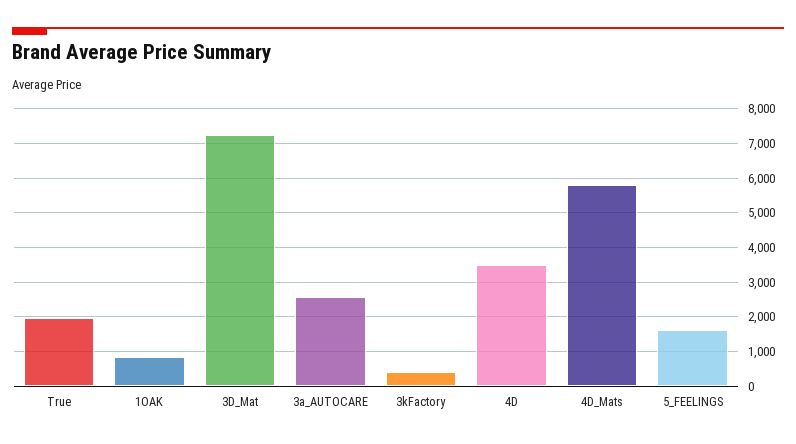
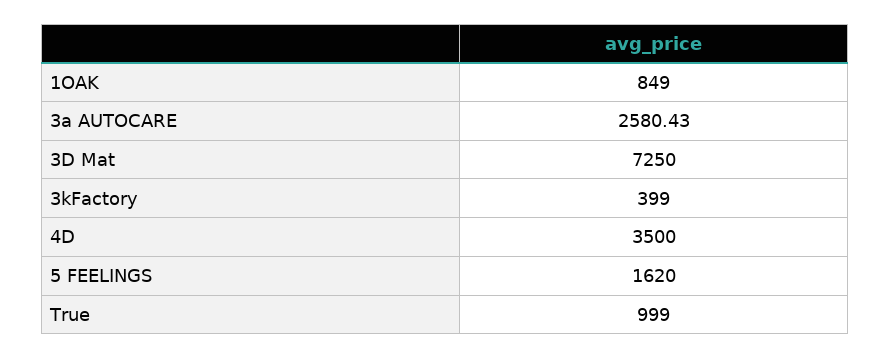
True: 2000 -> 999
4D_Mats: 5800 -> none

